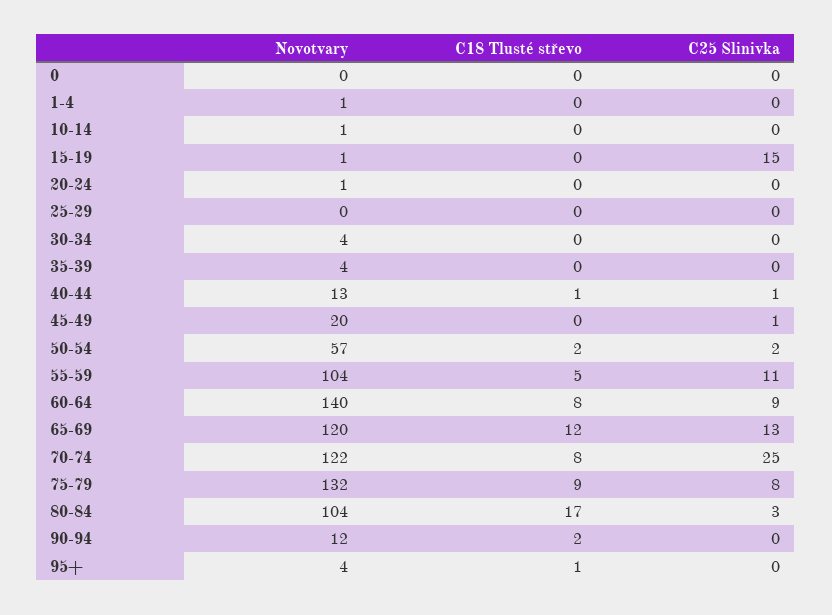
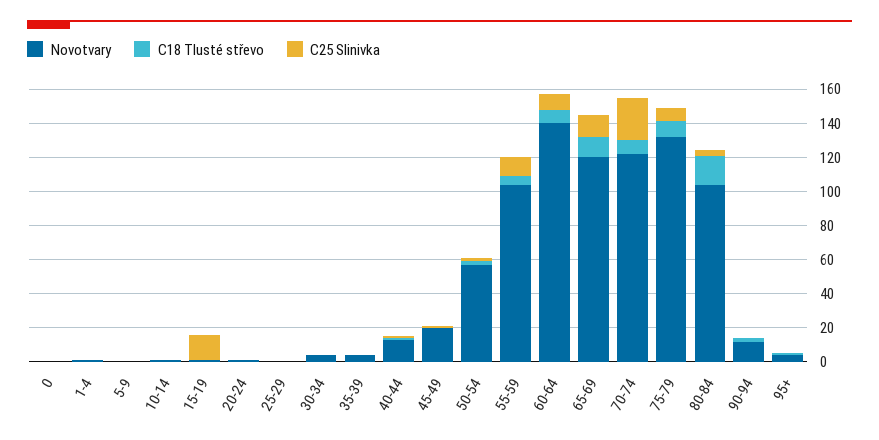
Novotvary, 5-9: none -> 0
C18 Tlusté střevo, 5-9: none -> 0
C25 Slinivka, 5-9: none -> 0

